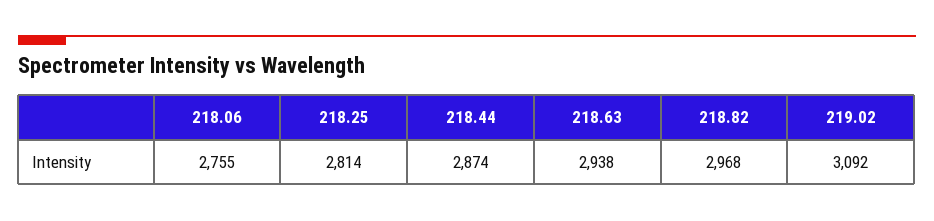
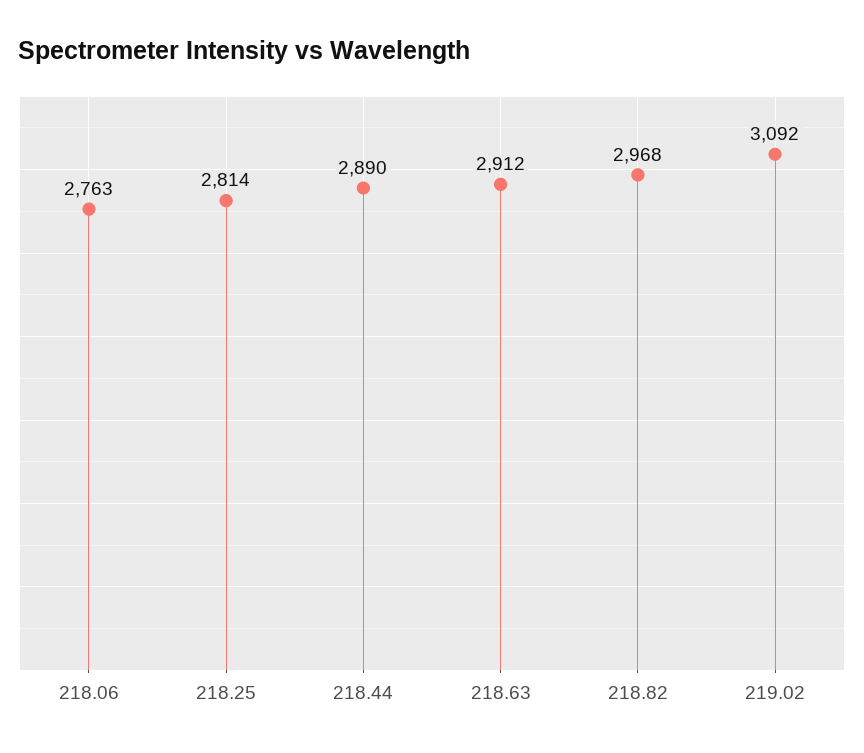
218.06: 2755 -> 2763
218.44: 2874 -> 2890
218.63: 2938 -> 2912

